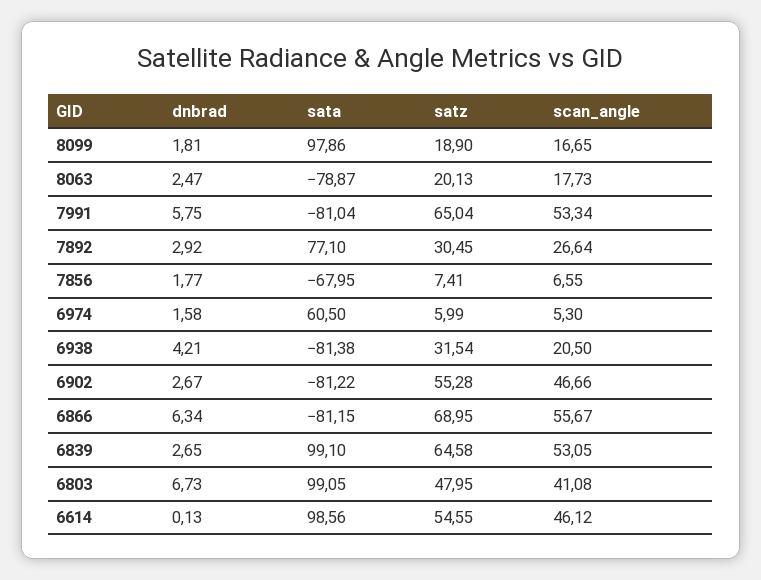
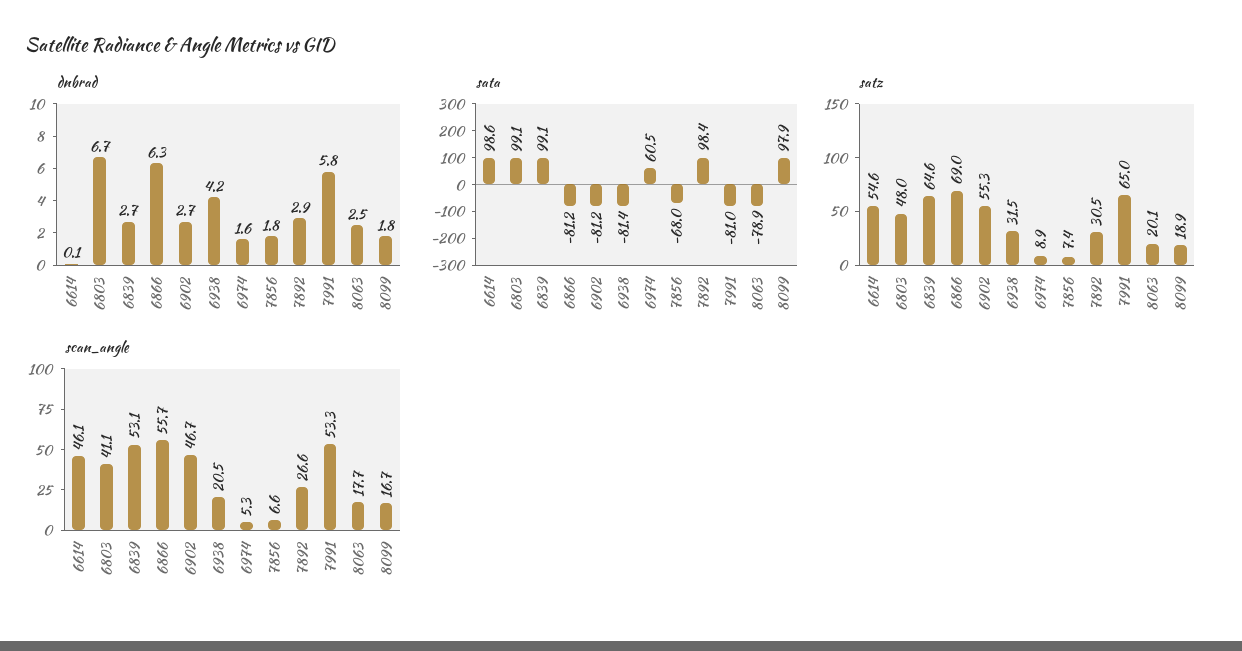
sata, 7892: 77.1 -> 98.4
satz, 6974: 5.99 -> 8.9

